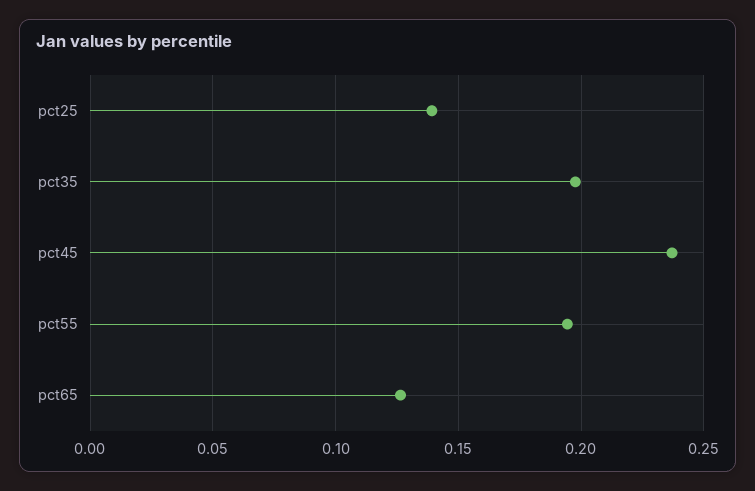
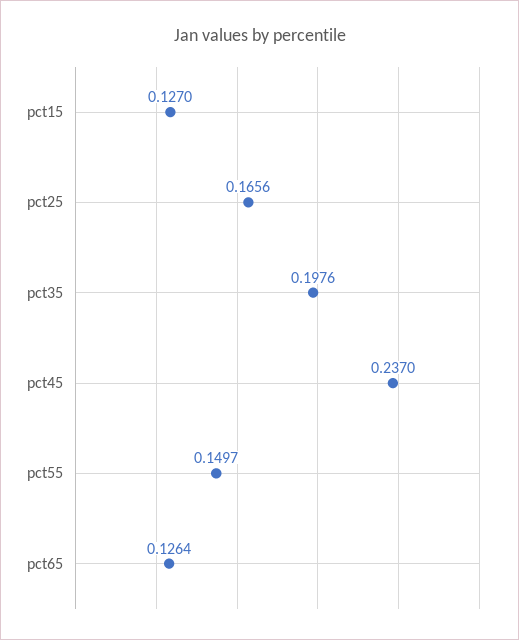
pct25: 0.14 -> 0.1656
pct55: 0.195 -> 0.1497
pct15: none -> 0.127

